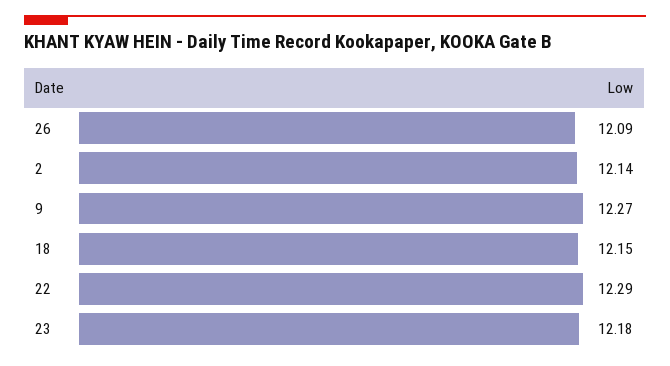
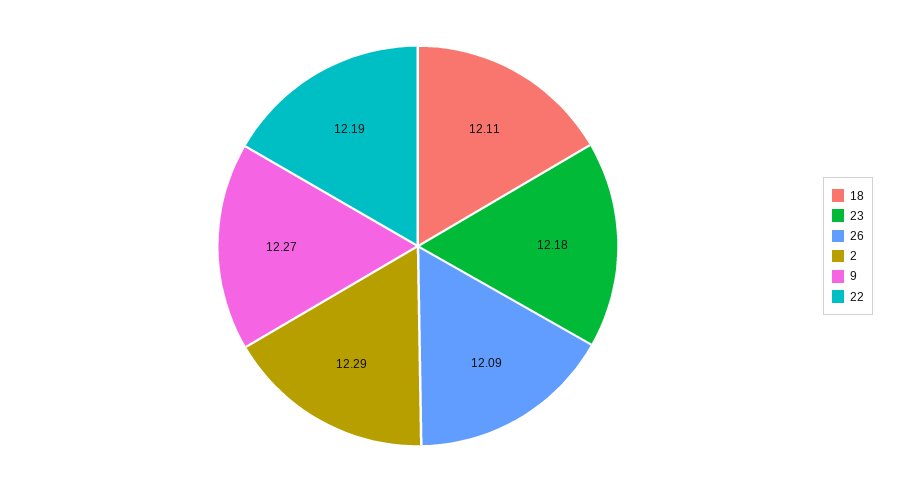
2: 12.14 -> 12.29
18: 12.15 -> 12.11
22: 12.29 -> 12.19

